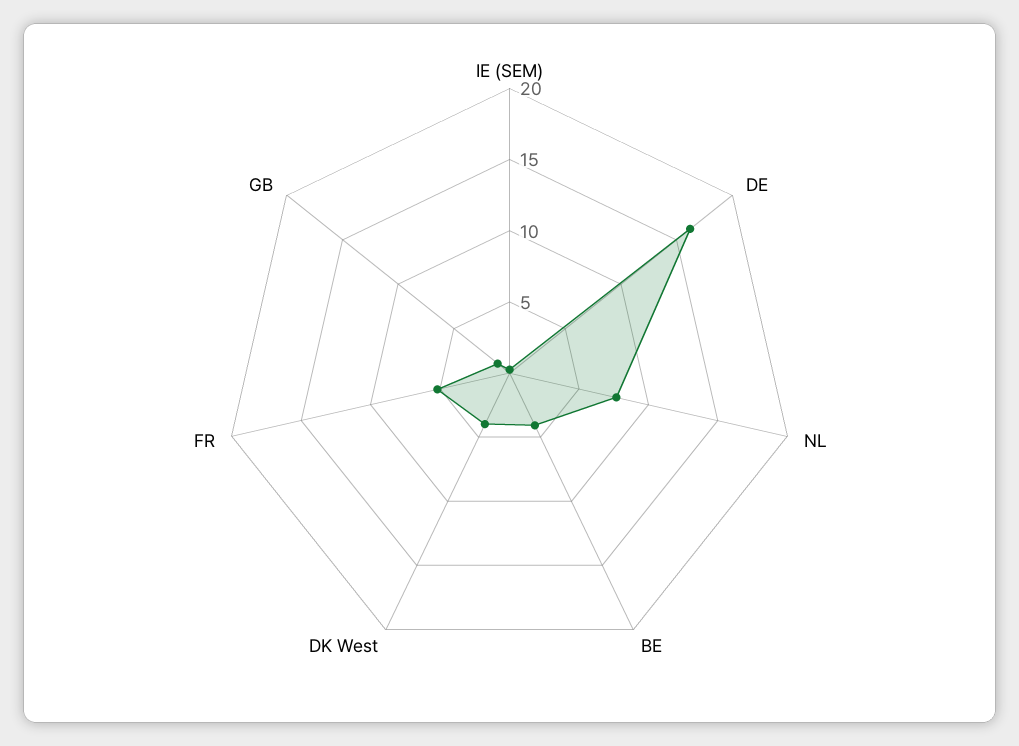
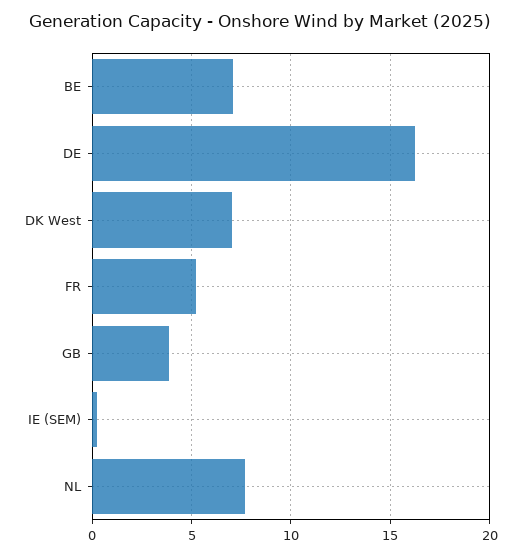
BE: 4 -> 7
DK West: 4 -> 7
GB: 1 -> 4

